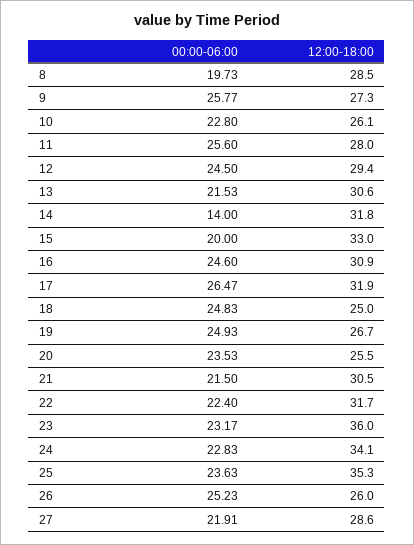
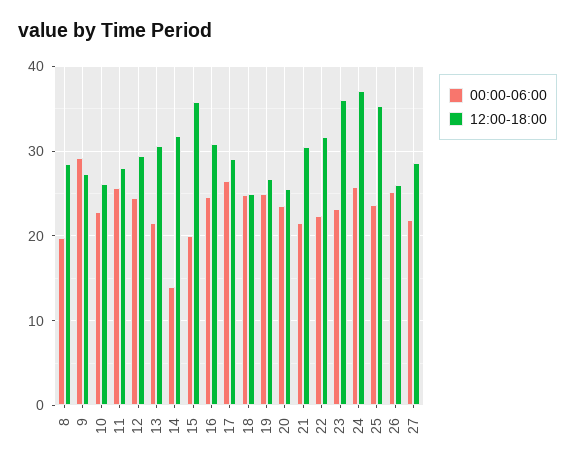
00:00-06:00, 9: 25.77 -> 29
12:00-18:00, 15: 33 -> 36
12:00-18:00, 17: 31.9 -> 29
00:00-06:00, 24: 22.83 -> 26
12:00-18:00, 24: 34.1 -> 37

